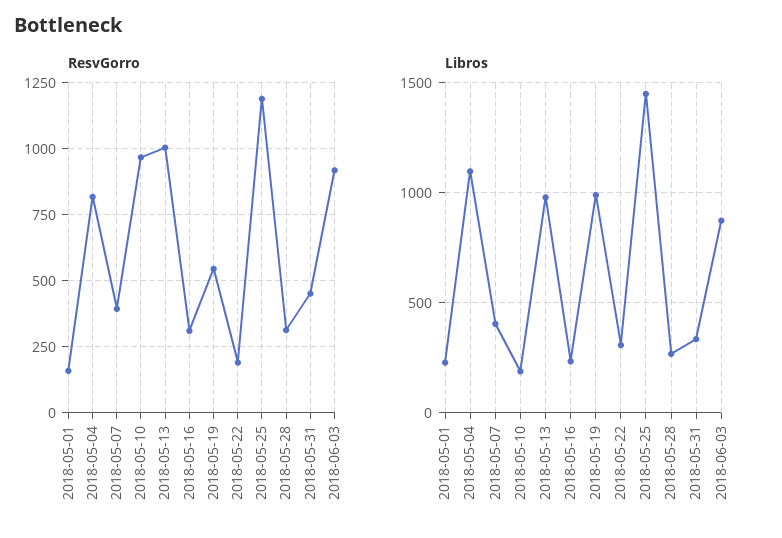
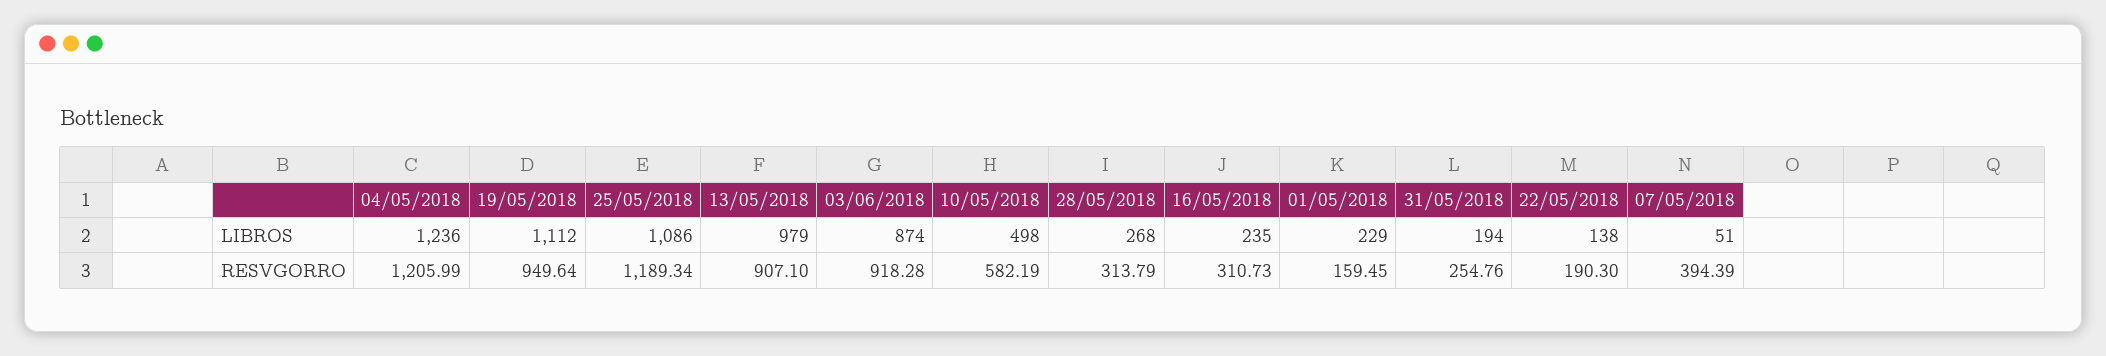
ResvGorro, 2018-05-04: 825 -> 1205.99
ResvGorro, 2018-05-10: 975 -> 582.19
ResvGorro, 2018-05-13: 1000 -> 907.1
ResvGorro, 2018-05-19: 550 -> 949.64
ResvGorro, 2018-05-31: 450 -> 254.76
Libros, 2018-05-04: 1100 -> 1236
Libros, 2018-05-07: 400 -> 51
Libros, 2018-05-10: 200 -> 498
Libros, 2018-05-19: 1000 -> 1112
Libros, 2018-05-22: 300 -> 138
Libros, 2018-05-25: 1450 -> 1086
Libros, 2018-05-31: 350 -> 194

